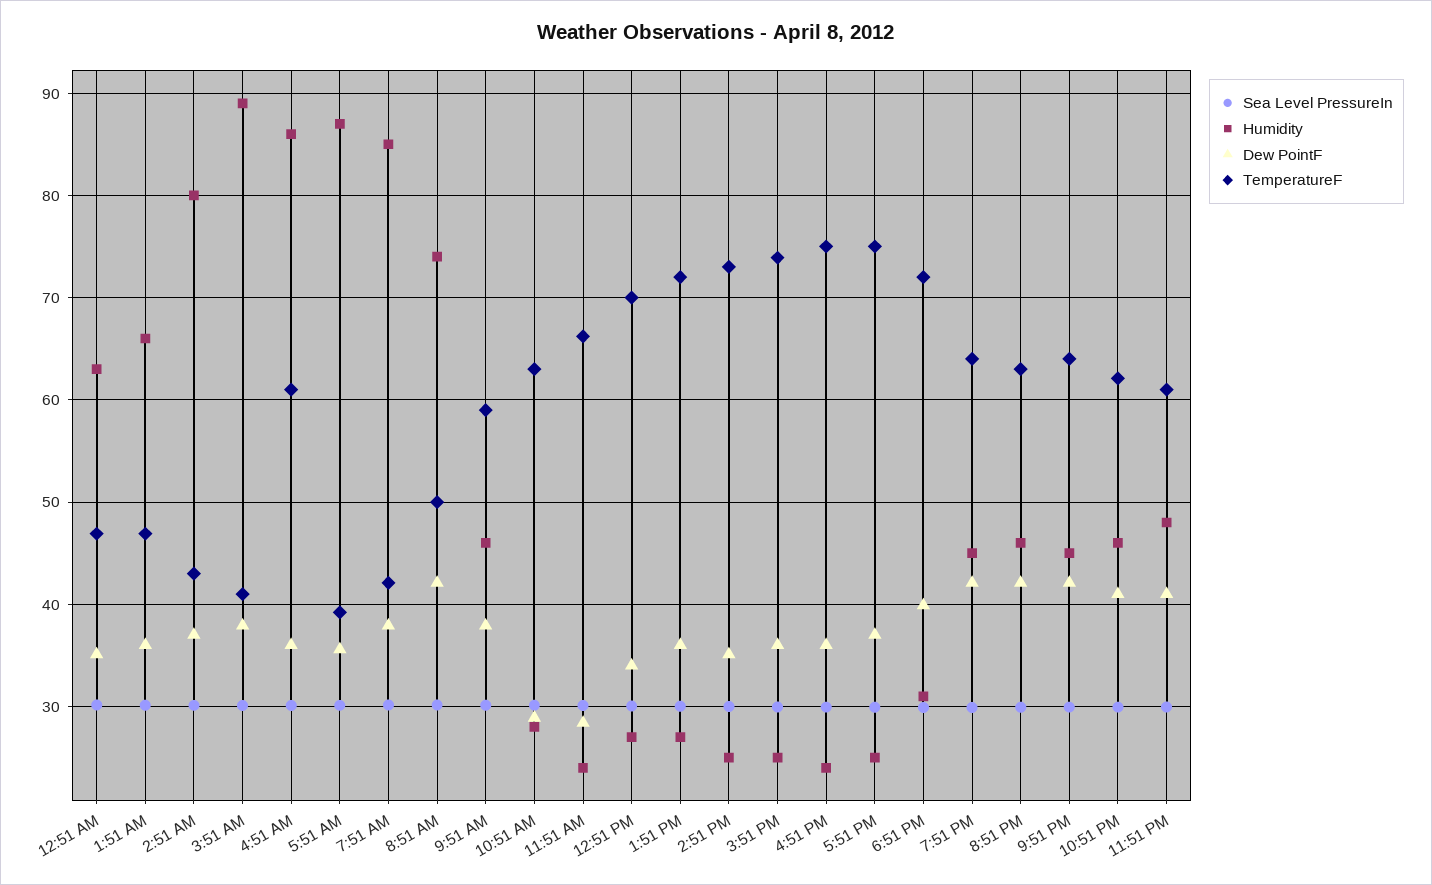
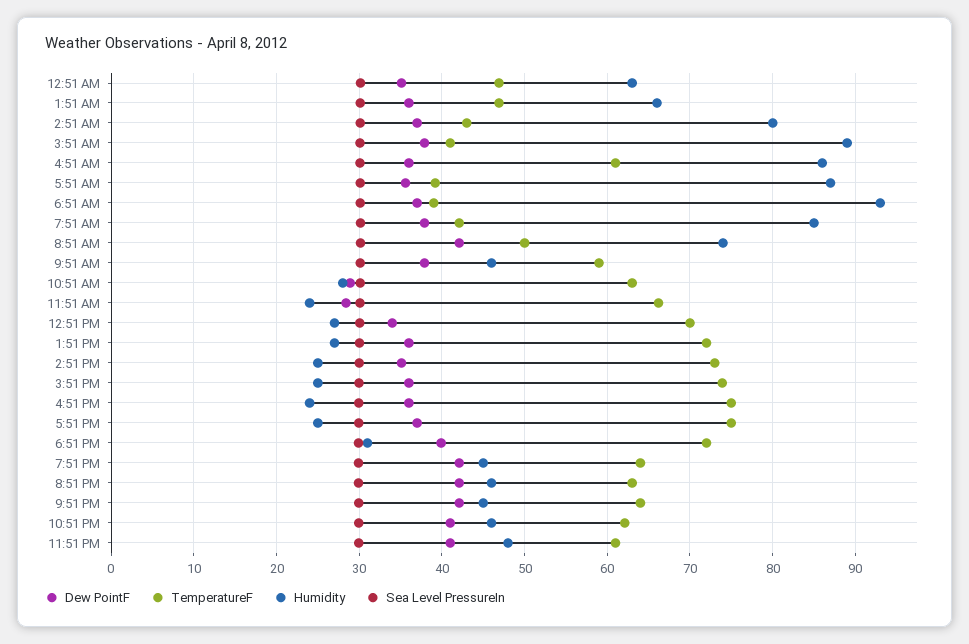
Dew PointF, 6:51 AM: none -> 37
TemperatureF, 6:51 AM: none -> 39
Humidity, 6:51 AM: none -> 93
Sea Level PressureIn, 6:51 AM: none -> 30

